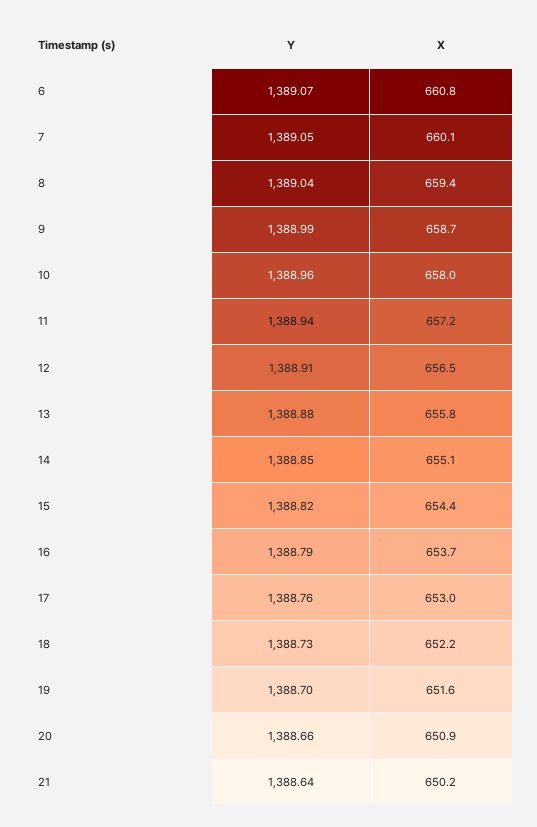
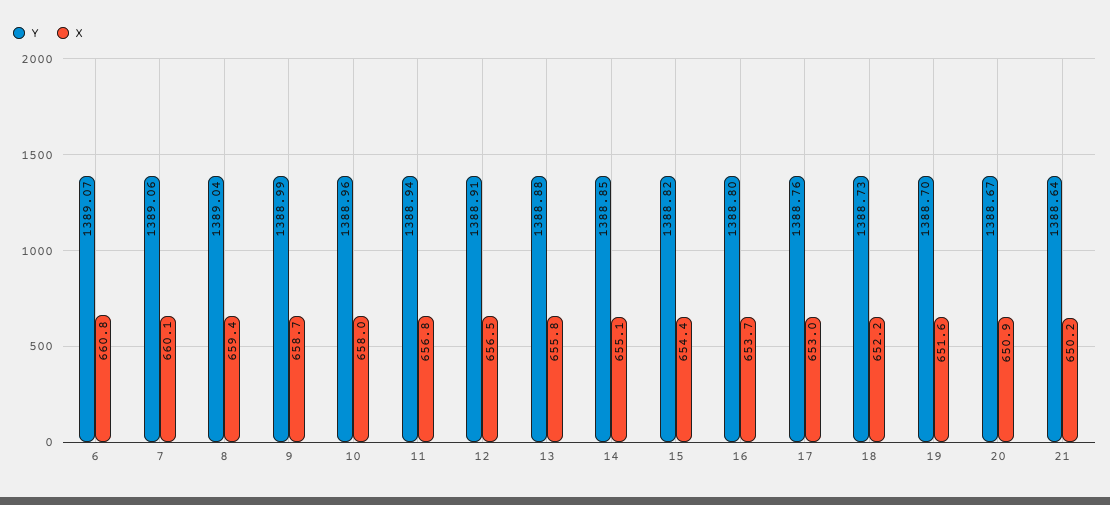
Y, 7: 1389.05 -> 1389.06
X, 11: 657.2 -> 656.8
Y, 16: 1388.79 -> 1388.8
Y, 20: 1388.66 -> 1388.67

